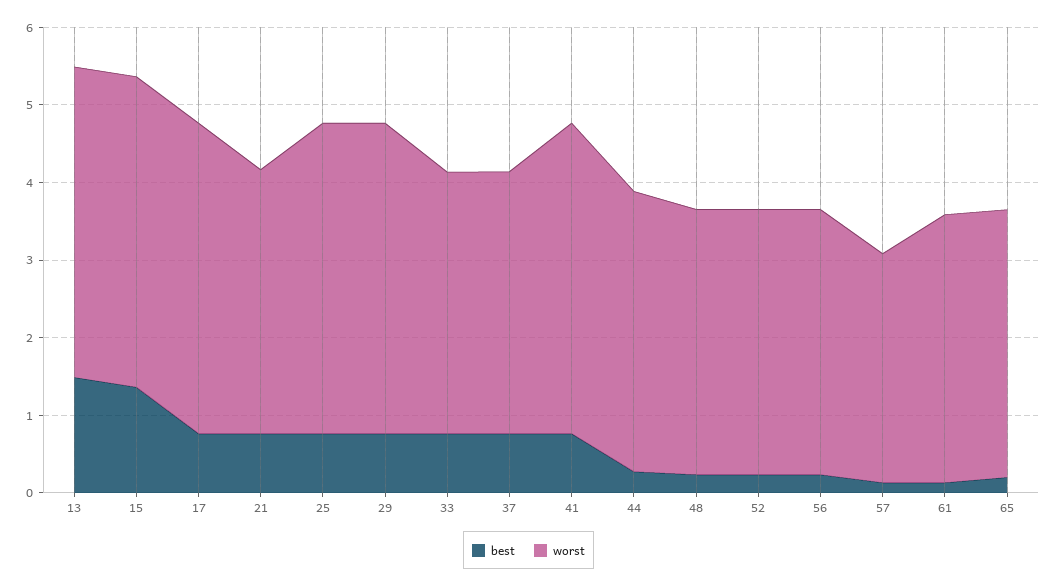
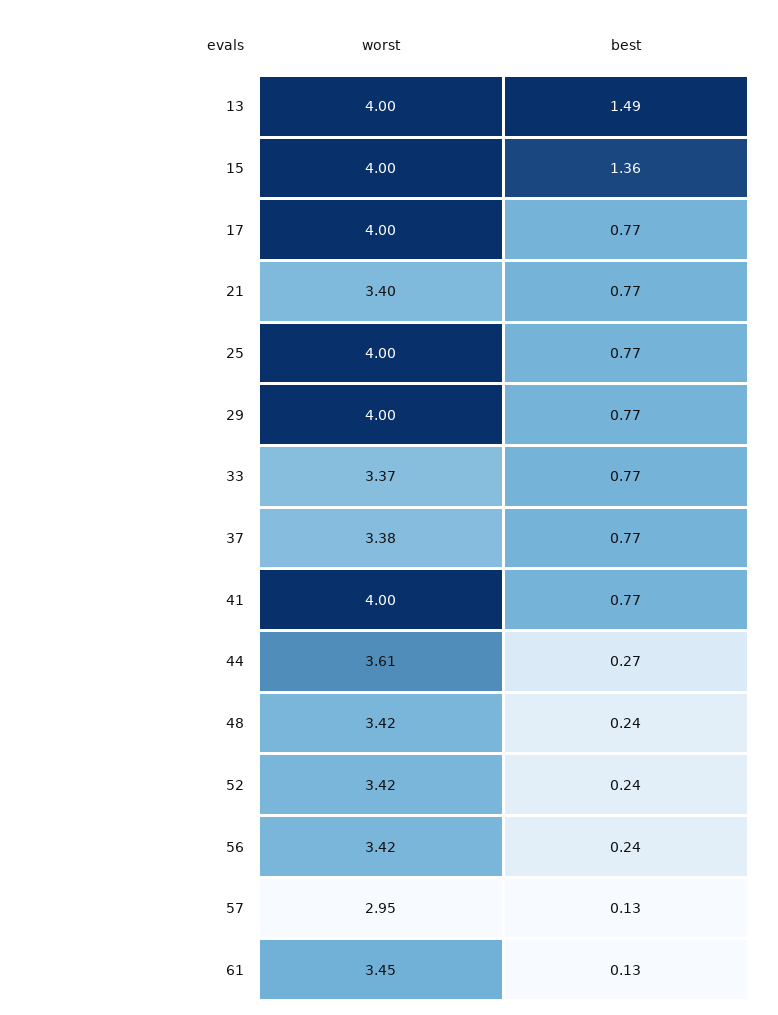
best, 65: 0.2 -> none
worst, 65: 3.4 -> none

